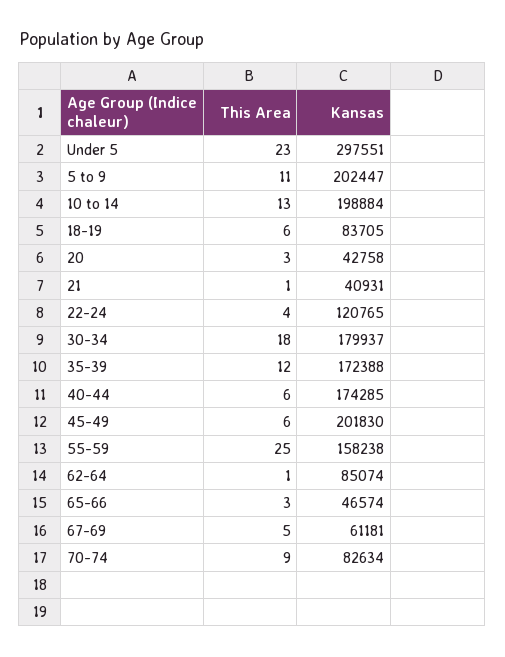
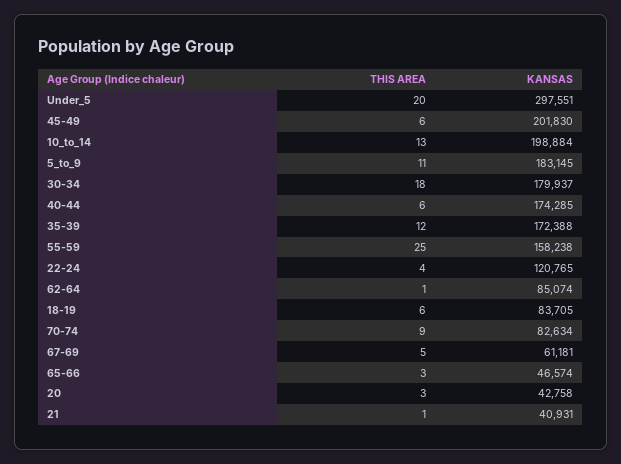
This Area, Under 5: 23 -> 20
Kansas, 5 to 9: 202447 -> 183145

